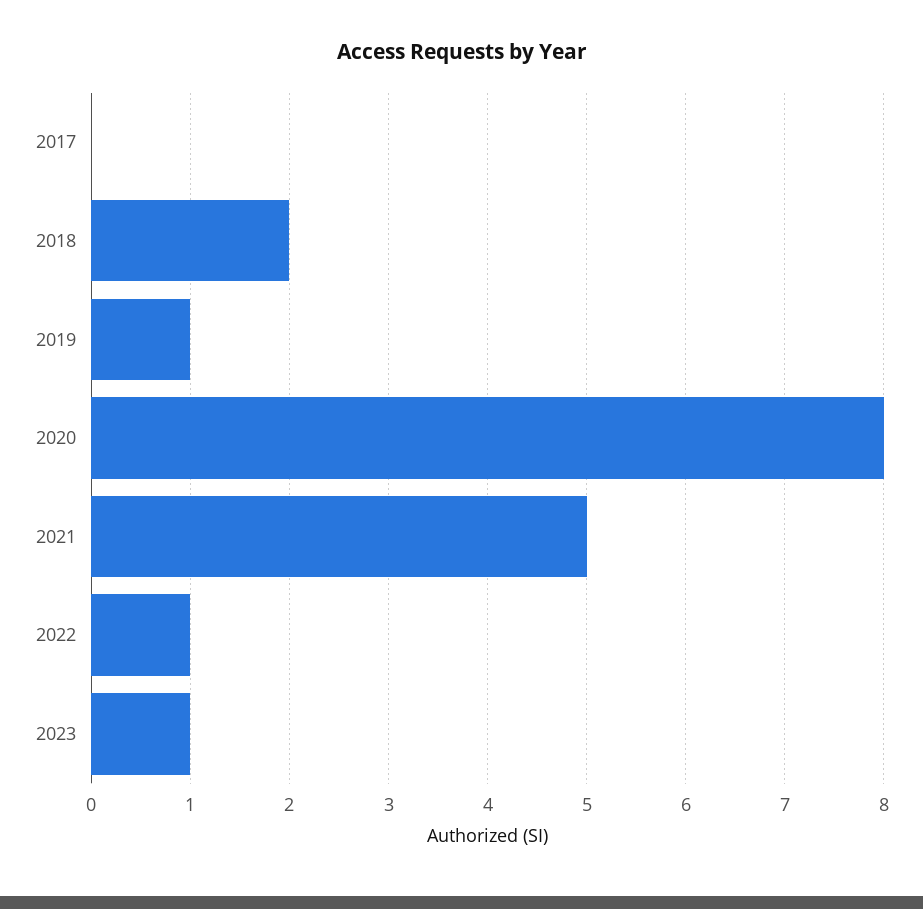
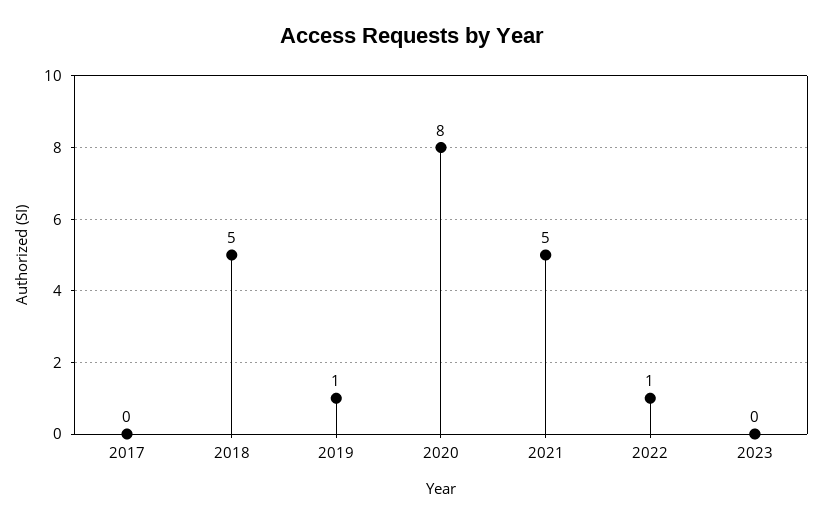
2018: 2 -> 5
2023: 1 -> 0

